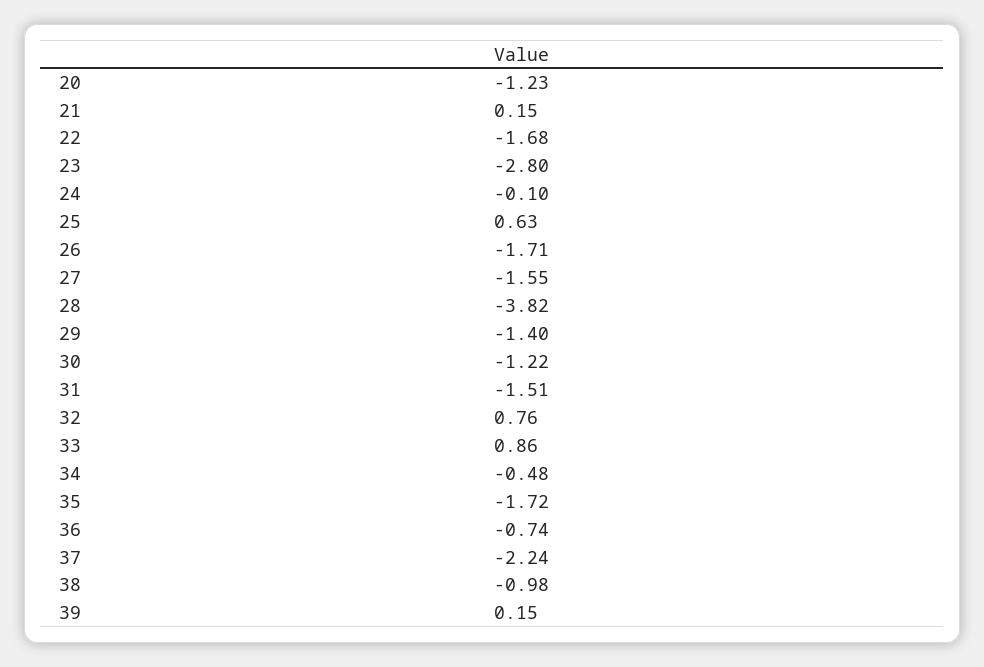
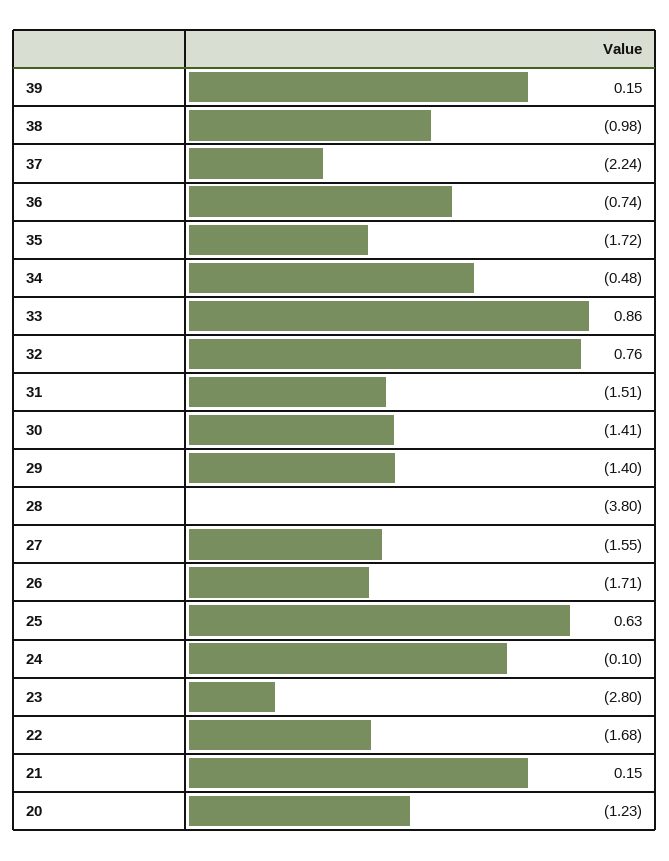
28: -3.82 -> -3.8
30: -1.22 -> -1.41

